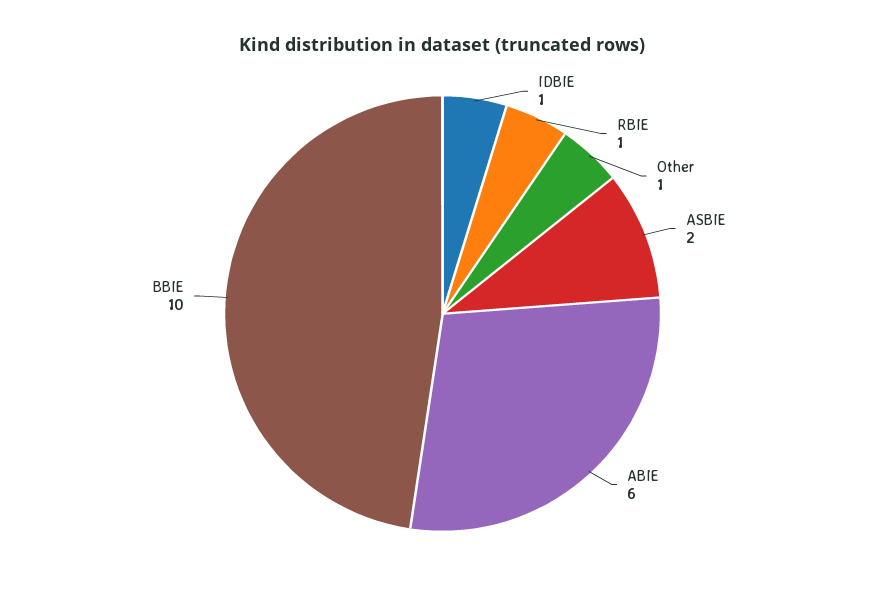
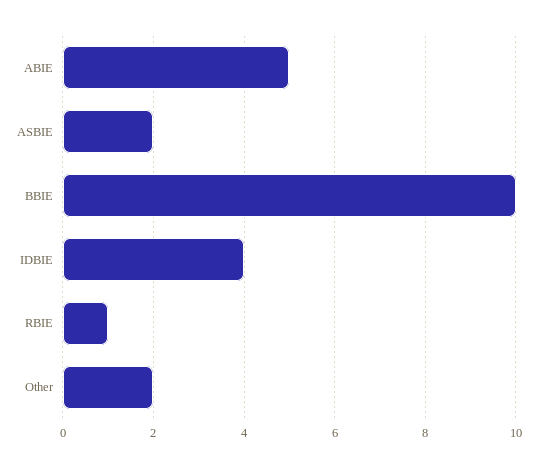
IDBIE: 1 -> 4
Other: 1 -> 2
ABIE: 6 -> 5

